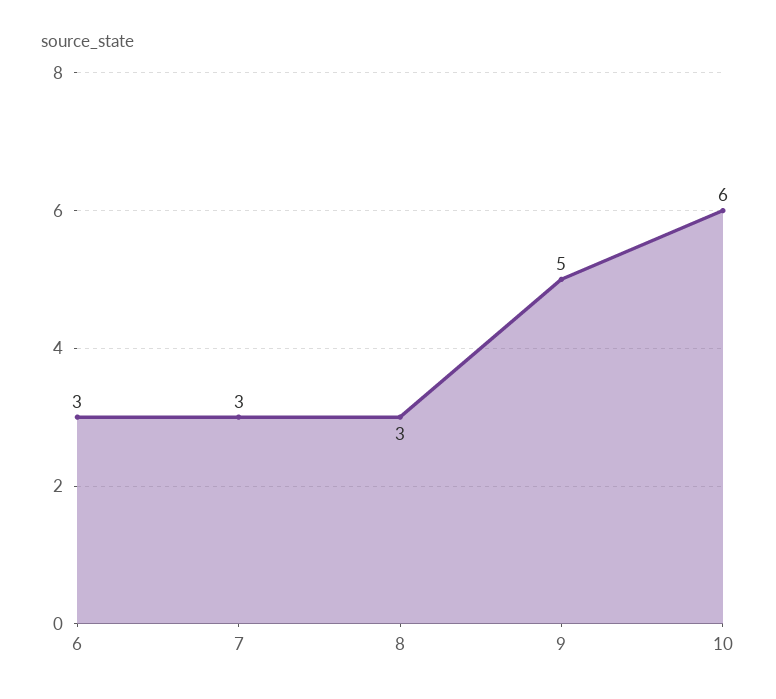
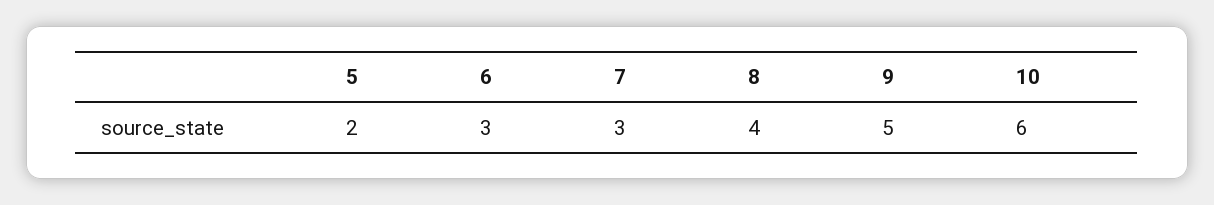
8: 3 -> 4
5: none -> 2

